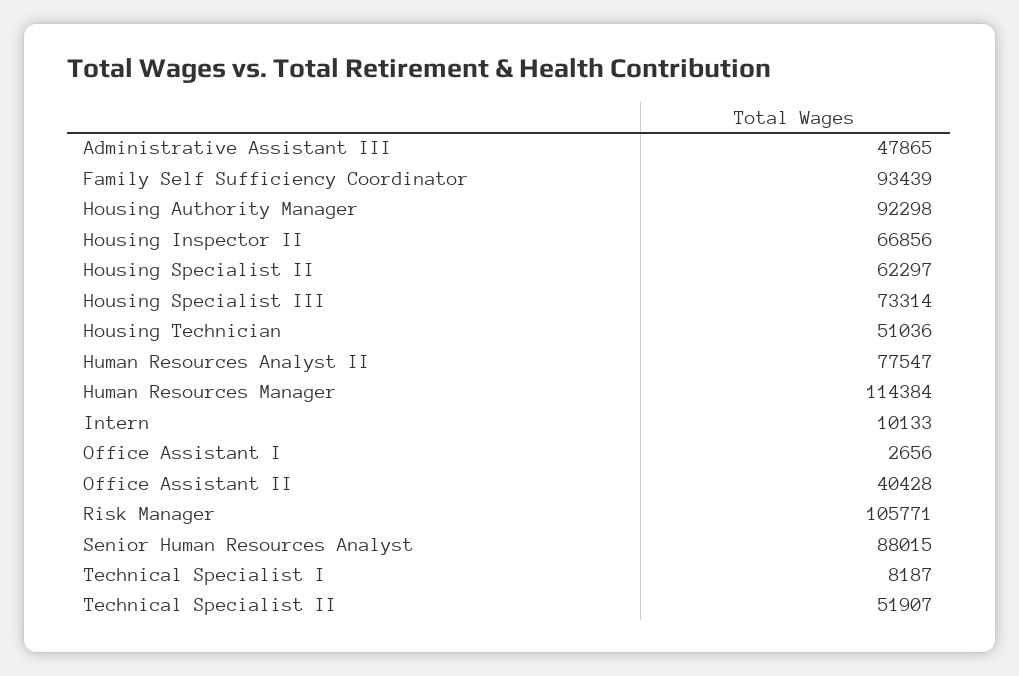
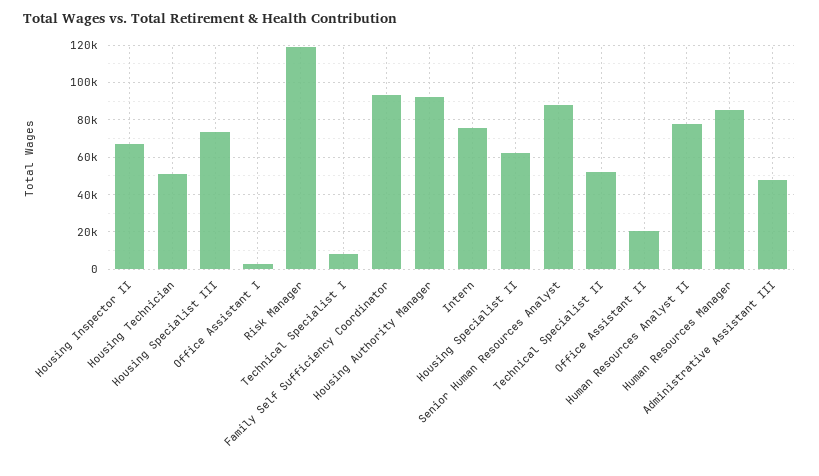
Human Resources Manager: 114384 -> 85000
Intern: 10133 -> 75000
Office Assistant II: 40428 -> 20000
Risk Manager: 105771 -> 120000

